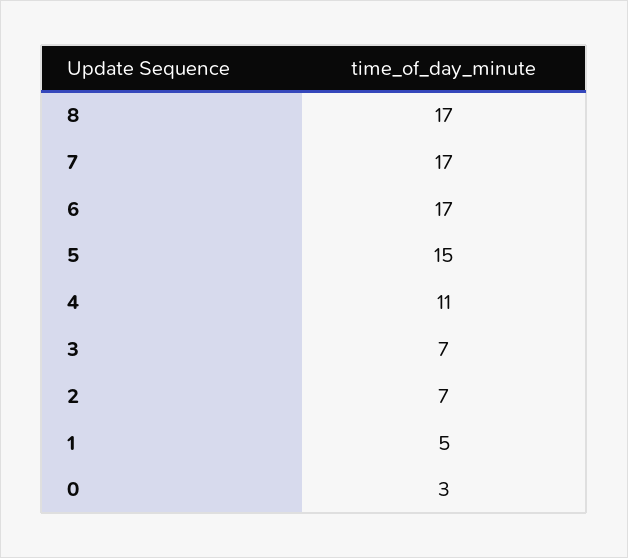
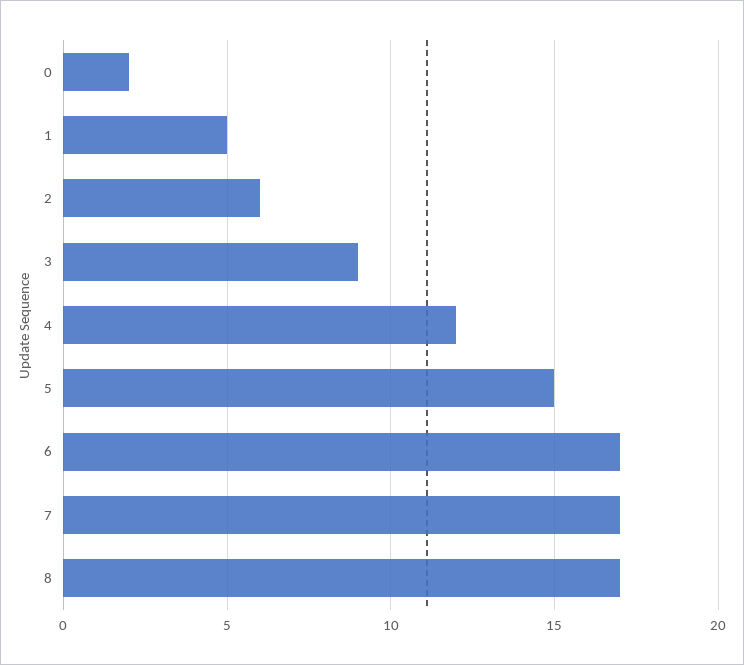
4: 11 -> 12
3: 7 -> 9
2: 7 -> 6
0: 3 -> 2

